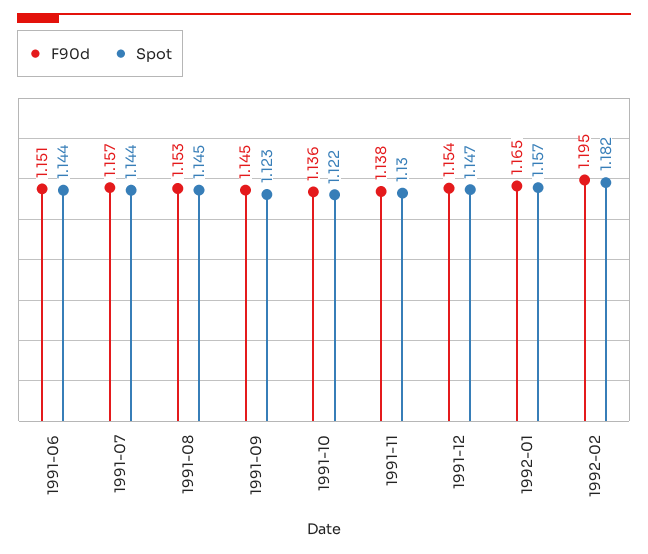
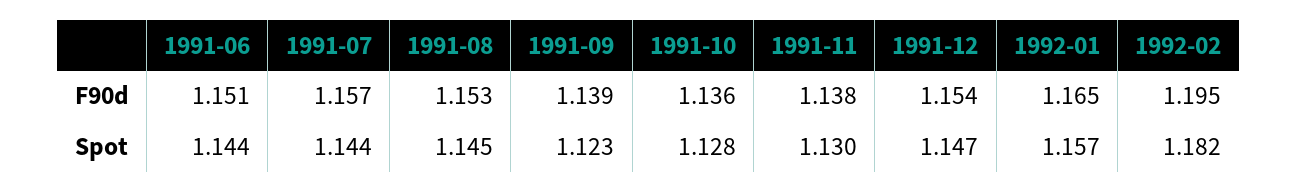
F90d, 1991-09: 1.145 -> 1.139
Spot, 1991-10: 1.122 -> 1.128

